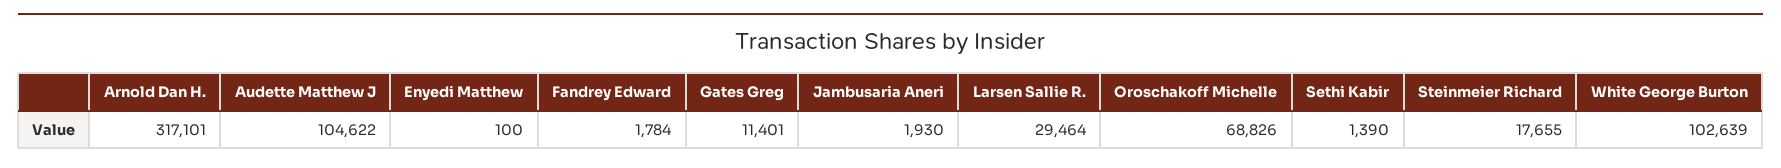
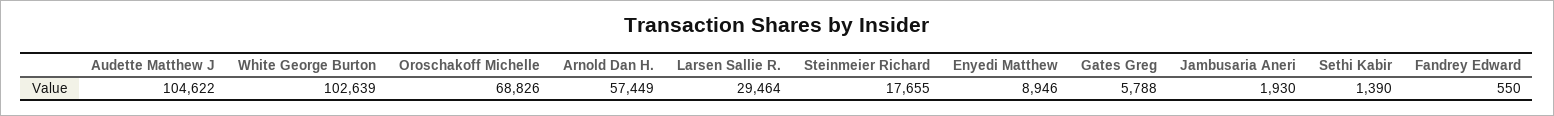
Arnold Dan H.: 317101 -> 57449
Enyedi Matthew: 100 -> 8946
Fandrey Edward: 1784 -> 550
Gates Greg: 11401 -> 5788

